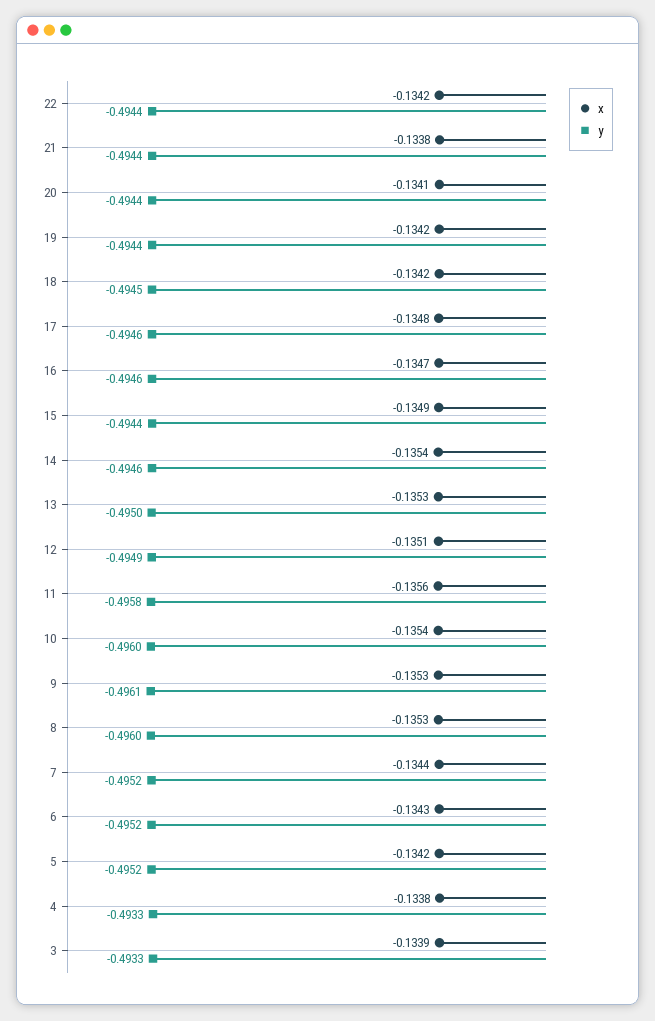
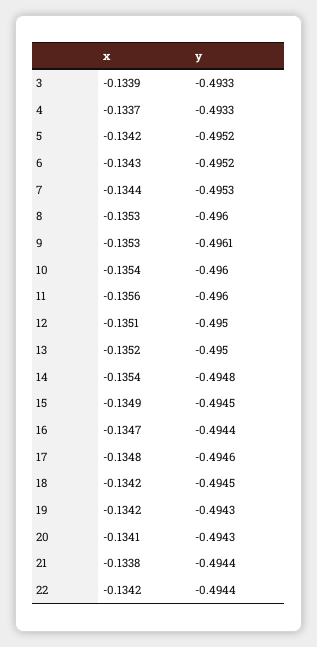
y, 20: -0.4944 -> -0.4943
y, 19: -0.4944 -> -0.4943
y, 16: -0.4946 -> -0.4944
y, 15: -0.4944 -> -0.4945
y, 14: -0.4946 -> -0.4948
x, 13: -0.1353 -> -0.1352
y, 12: -0.4949 -> -0.495
y, 11: -0.4958 -> -0.496
y, 7: -0.4952 -> -0.4953
x, 4: -0.1338 -> -0.1337

